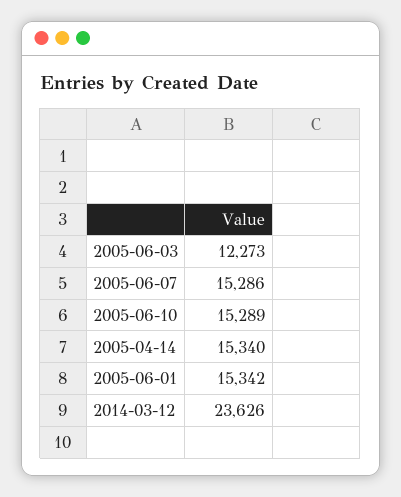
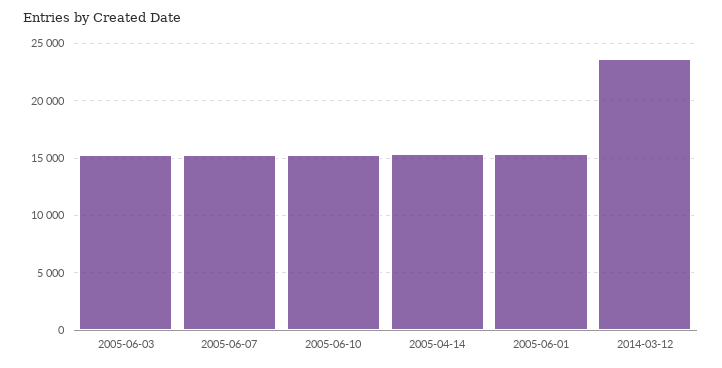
2005-06-03: 12273 -> 15000

